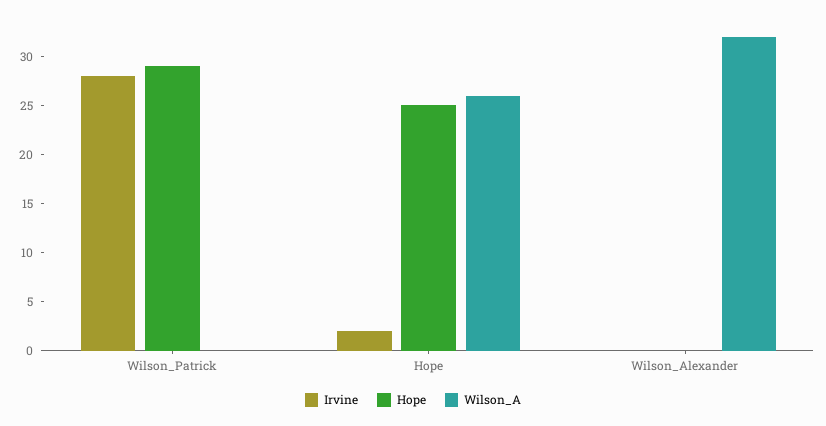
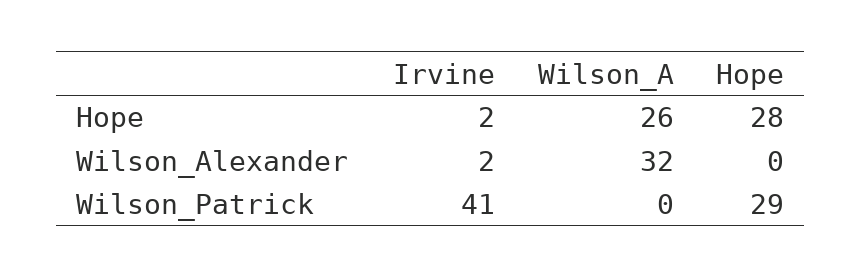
Irvine, Wilson_Patrick: 28 -> 41
Hope, Hope: 25 -> 28
Irvine, Wilson_Alexander: 0 -> 2

